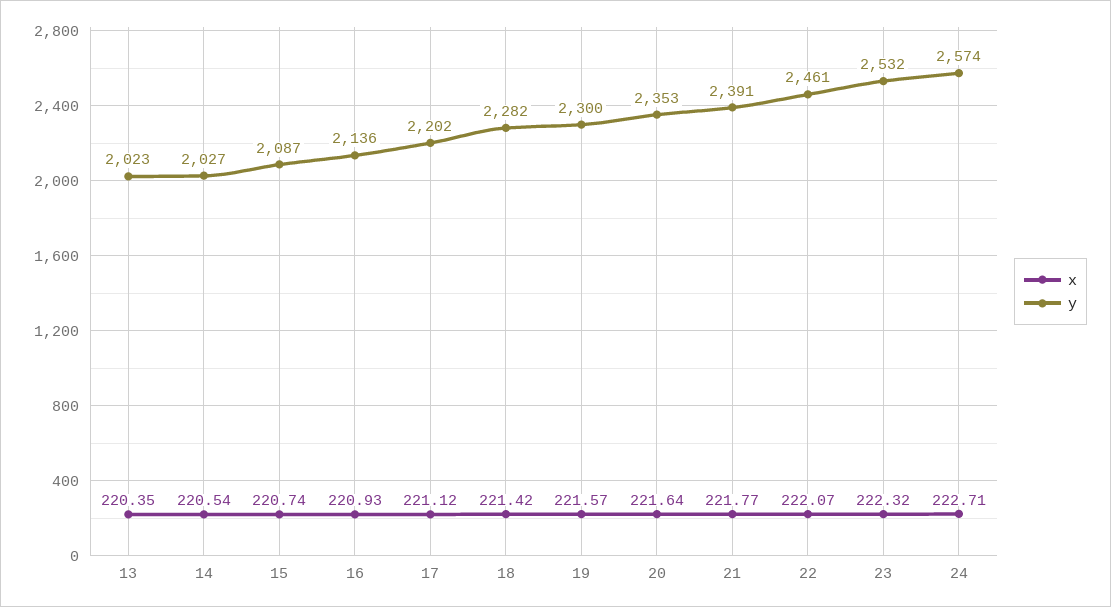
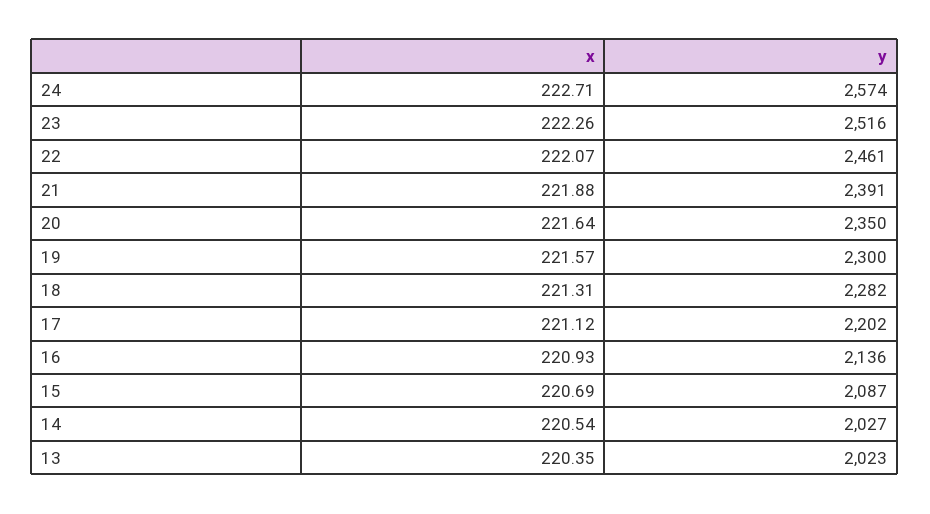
x, 15: 220.74 -> 220.69
x, 18: 221.42 -> 221.31
y, 20: 2353 -> 2350
x, 21: 221.77 -> 221.88
x, 23: 222.32 -> 222.26
y, 23: 2532 -> 2516

